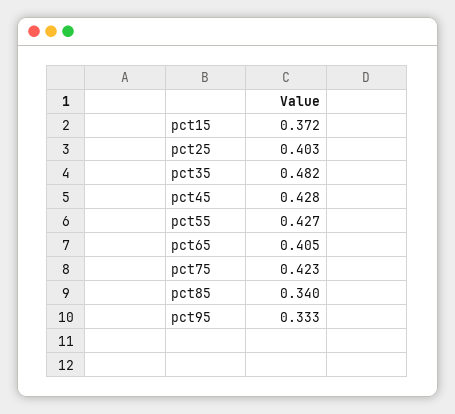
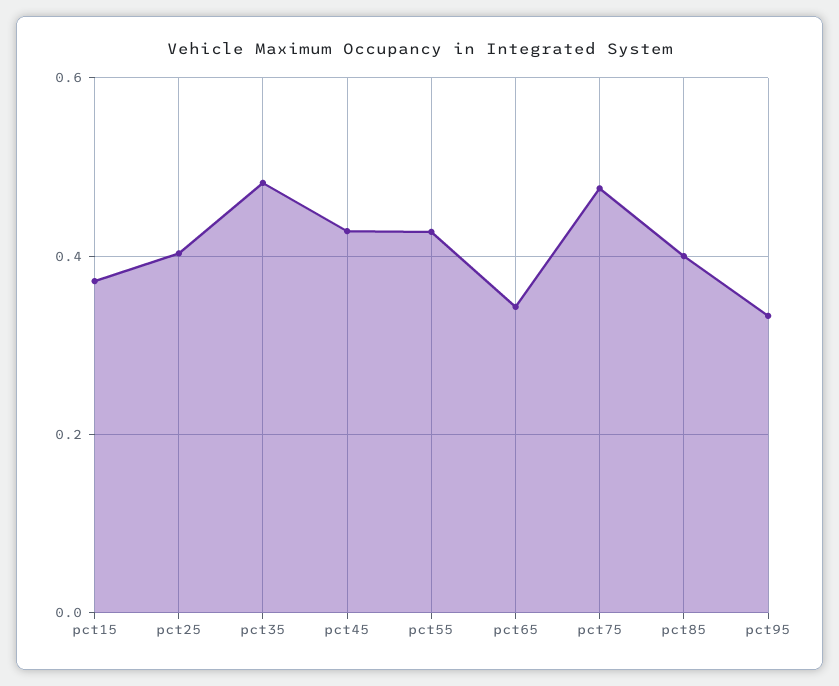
pct65: 0.405 -> 0.34
pct75: 0.423 -> 0.48
pct85: 0.34 -> 0.4

